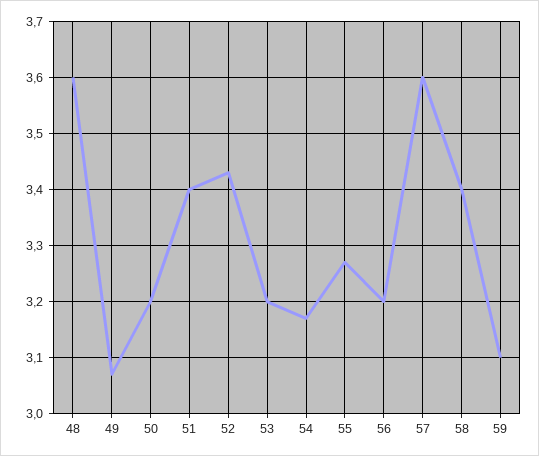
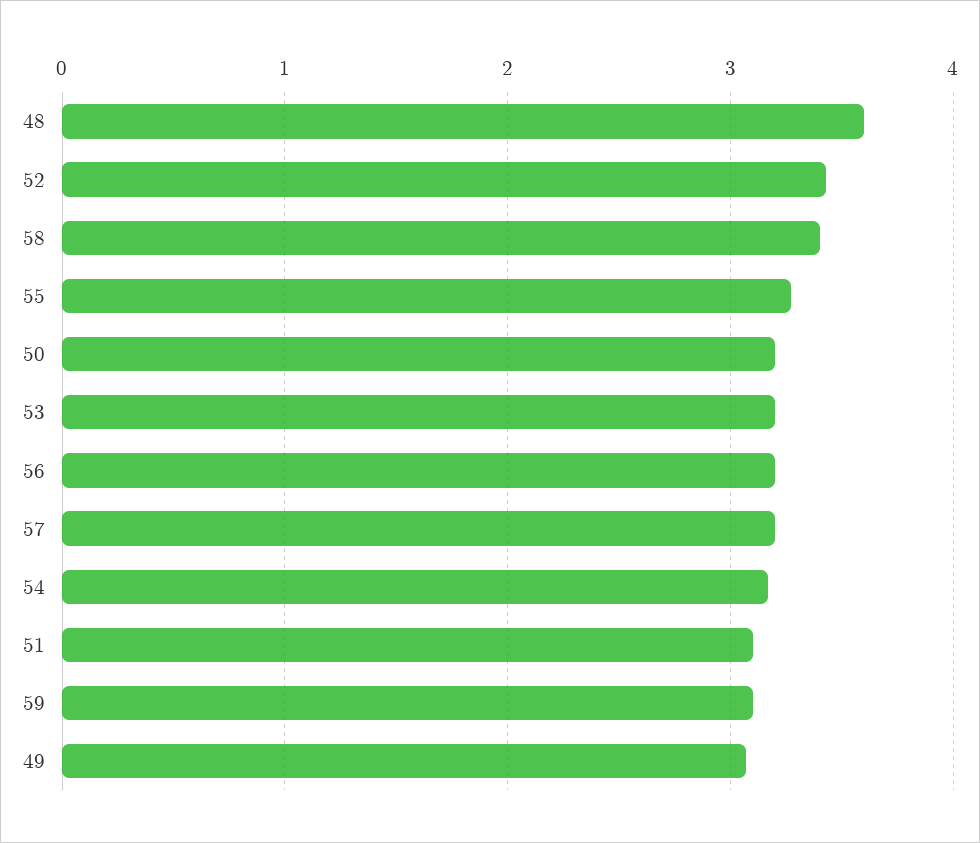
51: 3.4 -> 3.1
57: 3.6 -> 3.2

